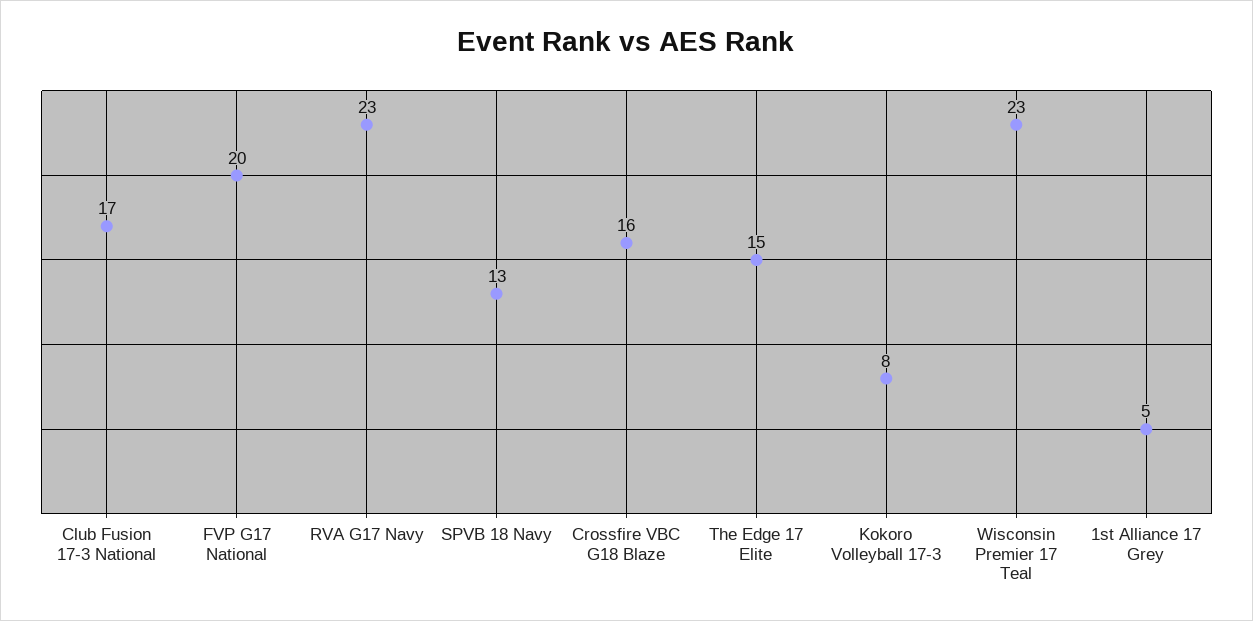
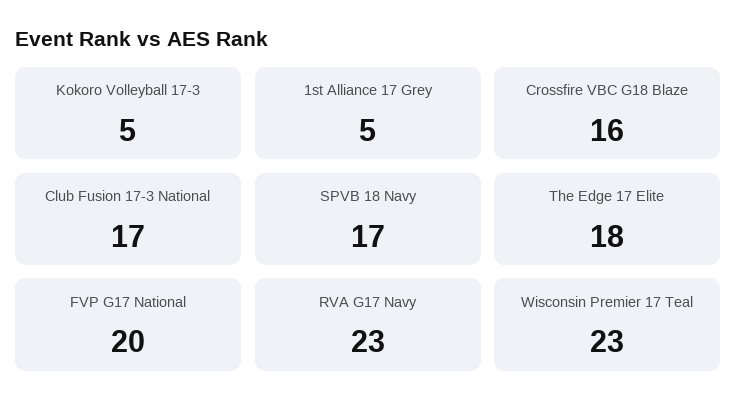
SPVB 18 Navy: 13 -> 17
The Edge 17 Elite: 15 -> 18
Kokoro Volleyball 17-3: 8 -> 5

